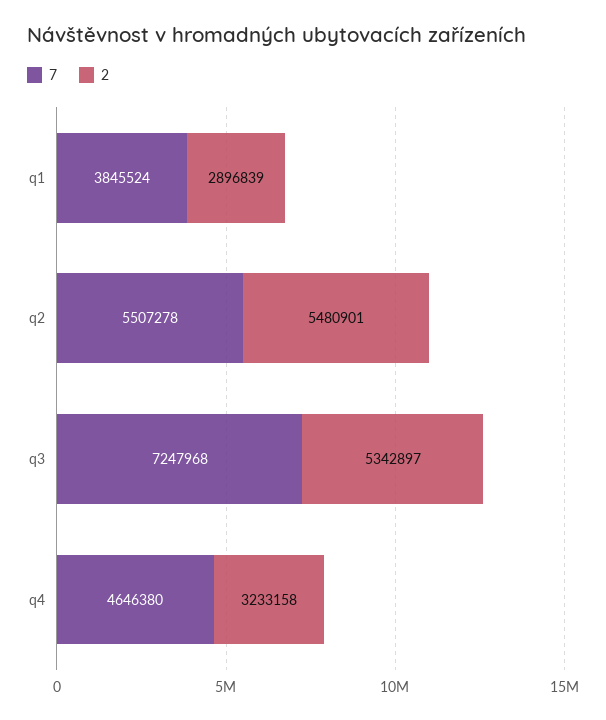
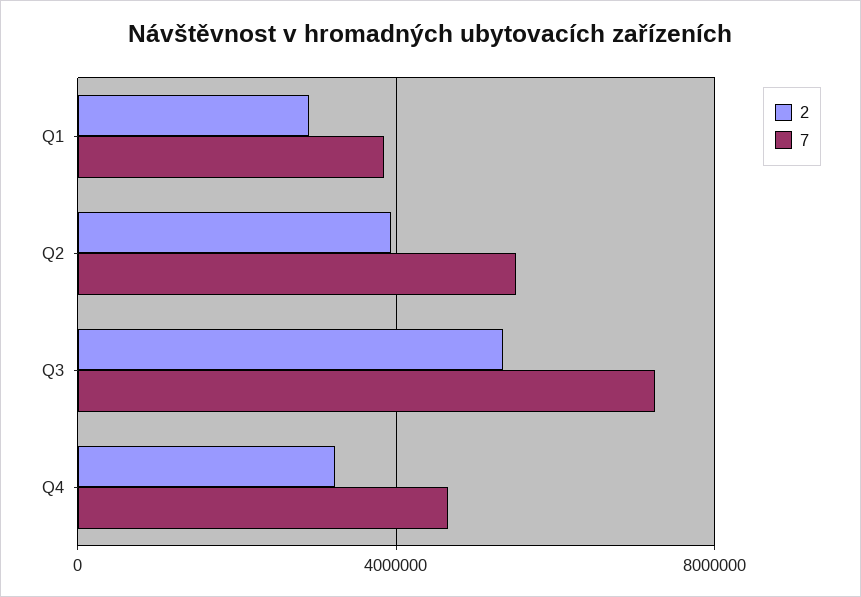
2, q2: 5480901 -> 4000000

